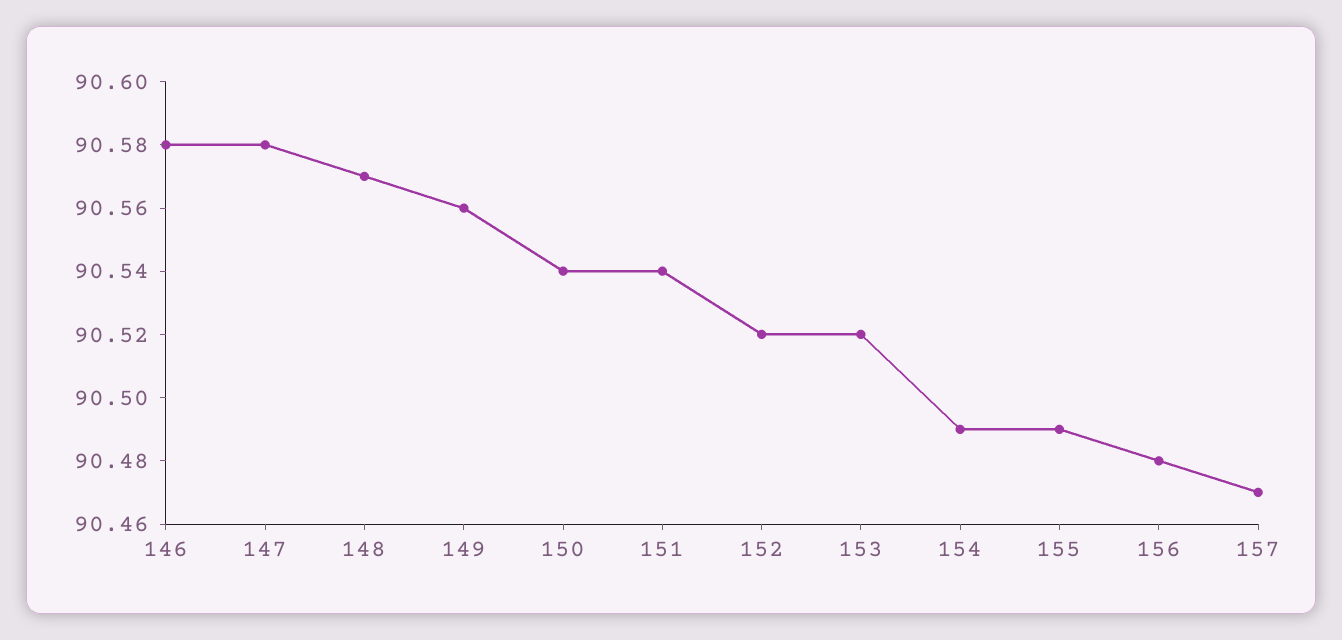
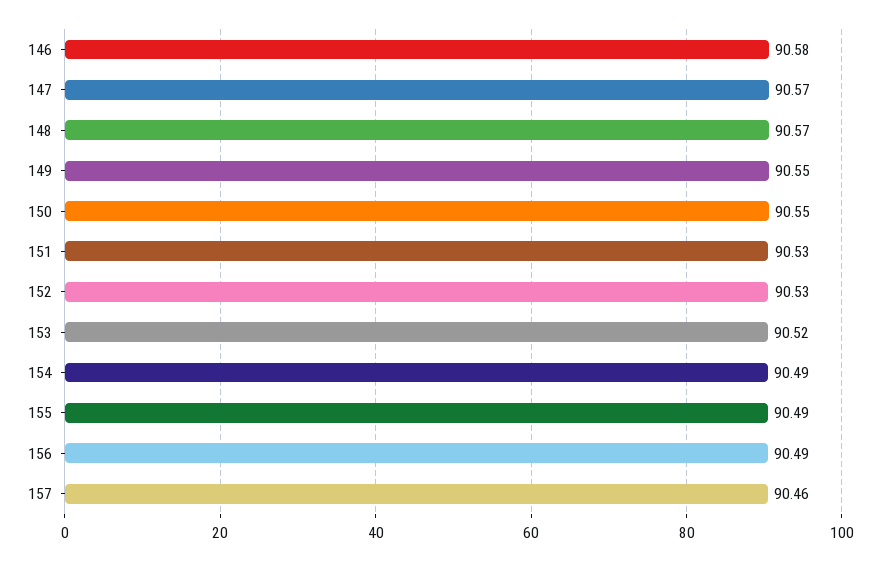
147: 90.58 -> 90.57
149: 90.56 -> 90.55
150: 90.54 -> 90.55
151: 90.54 -> 90.53
152: 90.52 -> 90.53
156: 90.48 -> 90.49
157: 90.47 -> 90.46

